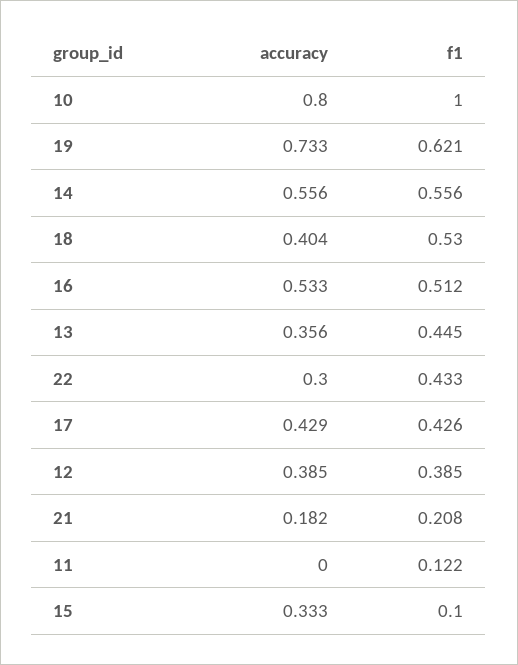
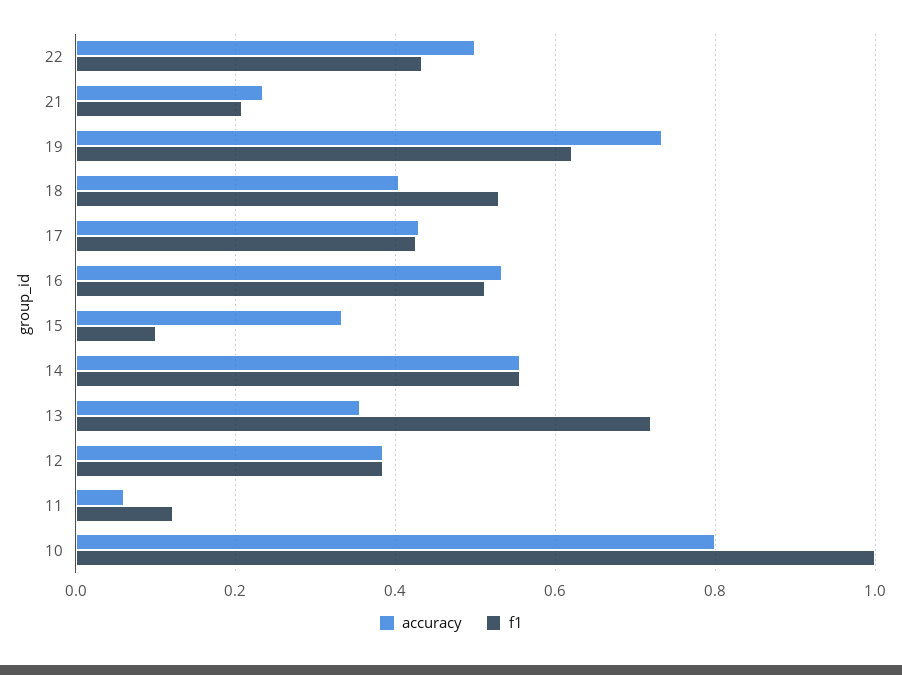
f1, 13: 0.445 -> 0.72
accuracy, 22: 0.3 -> 0.5
accuracy, 21: 0.182 -> 0.24
accuracy, 11: 0 -> 0.06

